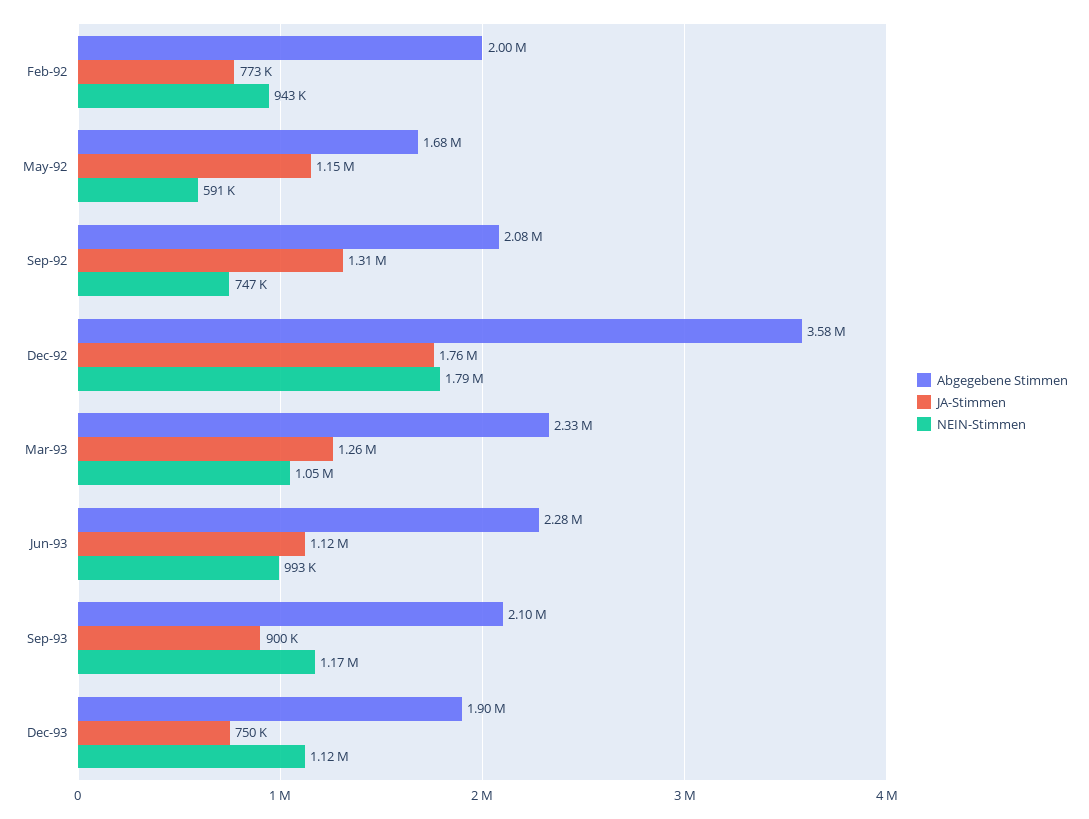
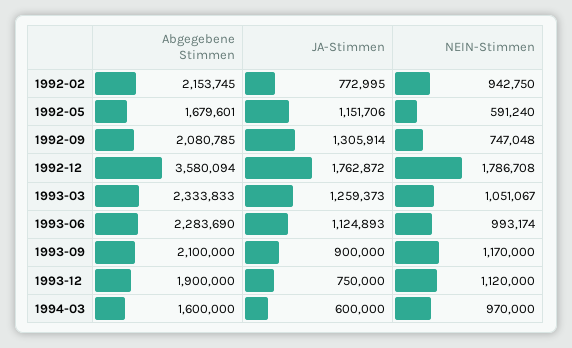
Abgegebene Stimmen, Feb-92: 2000000 -> 2153745
Abgegebene Stimmen, 1994-03: none -> 1600000
JA-Stimmen, 1994-03: none -> 600000
NEIN-Stimmen, 1994-03: none -> 970000

